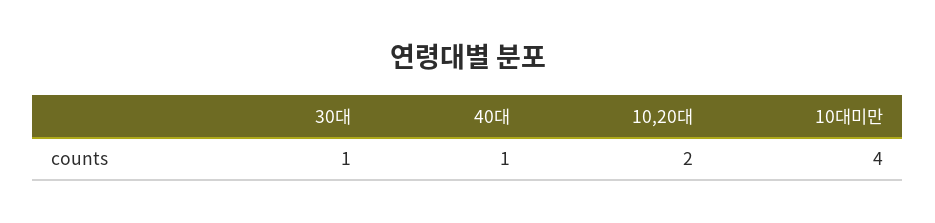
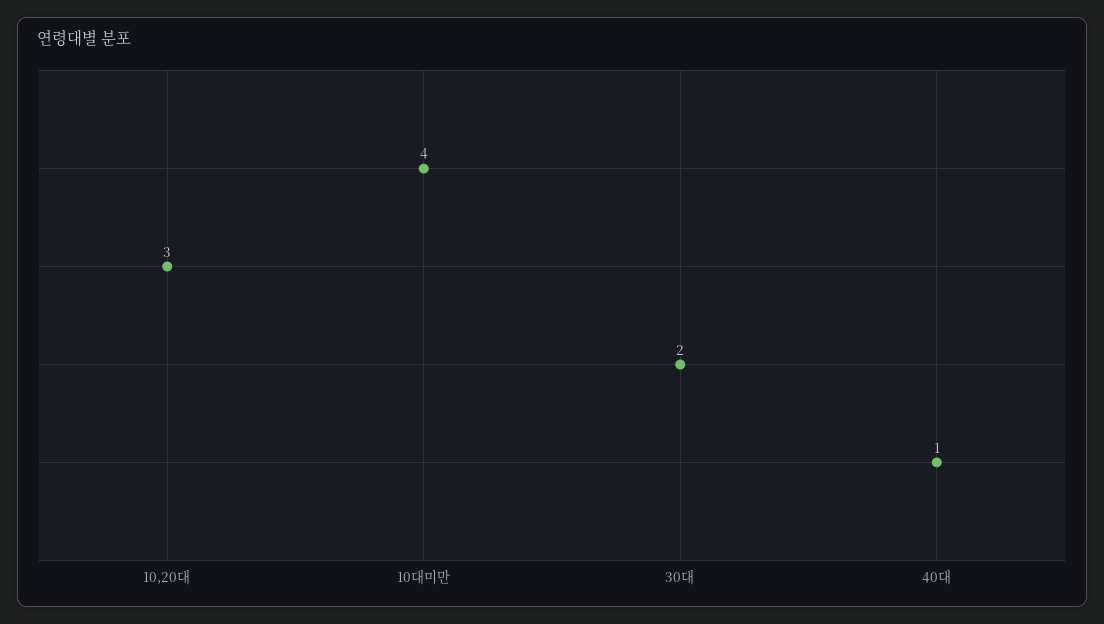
30대: 1 -> 2
10,20대: 2 -> 3

